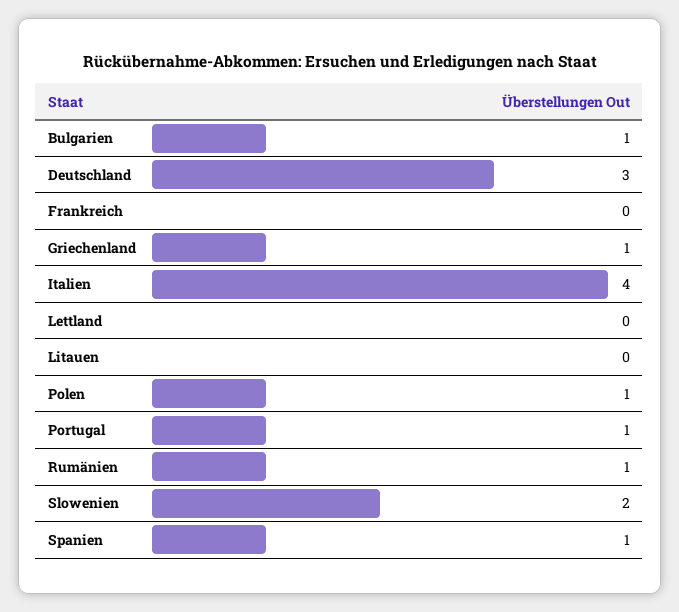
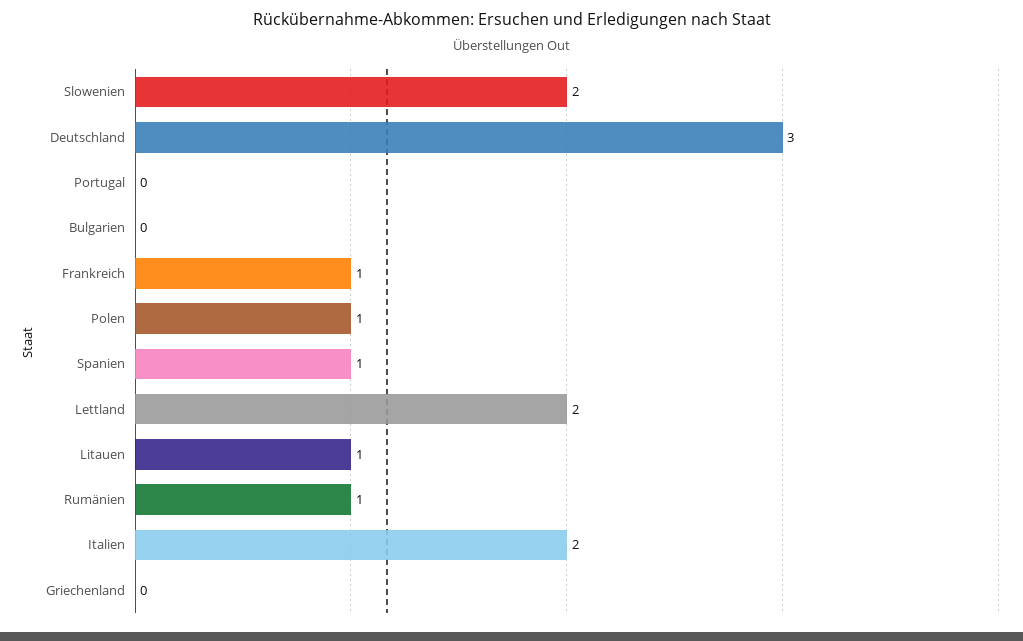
Bulgarien: 1 -> 0
Frankreich: 0 -> 1
Griechenland: 1 -> 0
Italien: 4 -> 2
Lettland: 0 -> 2
Litauen: 0 -> 1
Portugal: 1 -> 0

